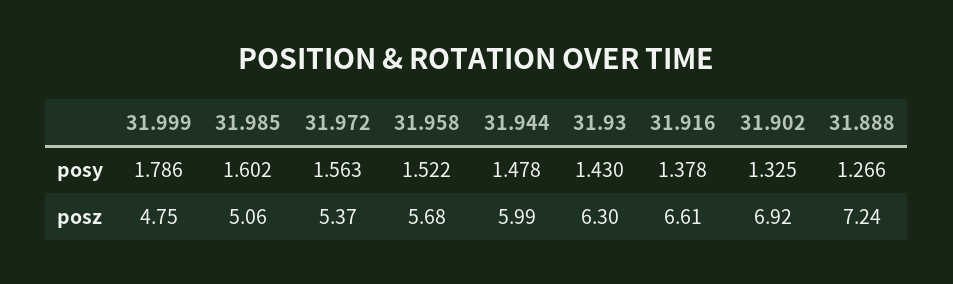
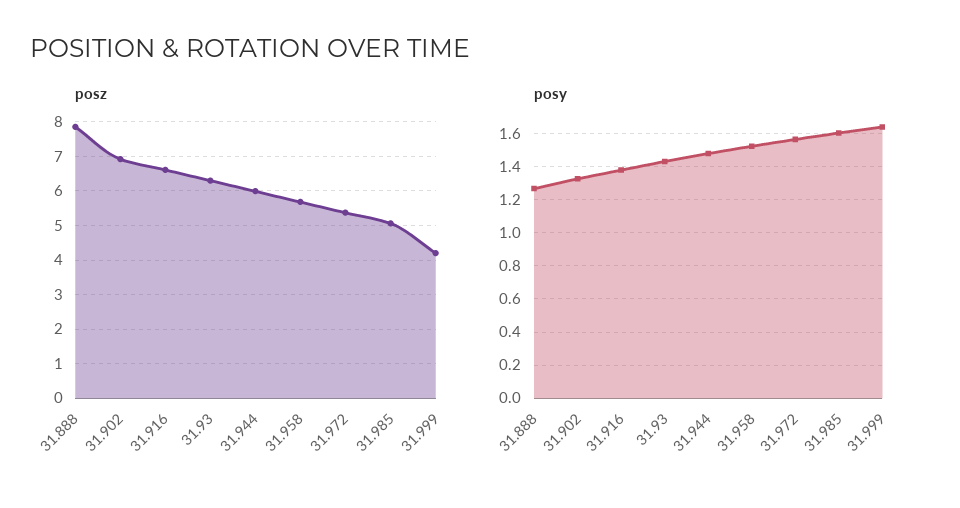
posy, 31.999: 1.786 -> 1.65
posz, 31.999: 4.75 -> 4.2
posz, 31.888: 7.24 -> 7.8

